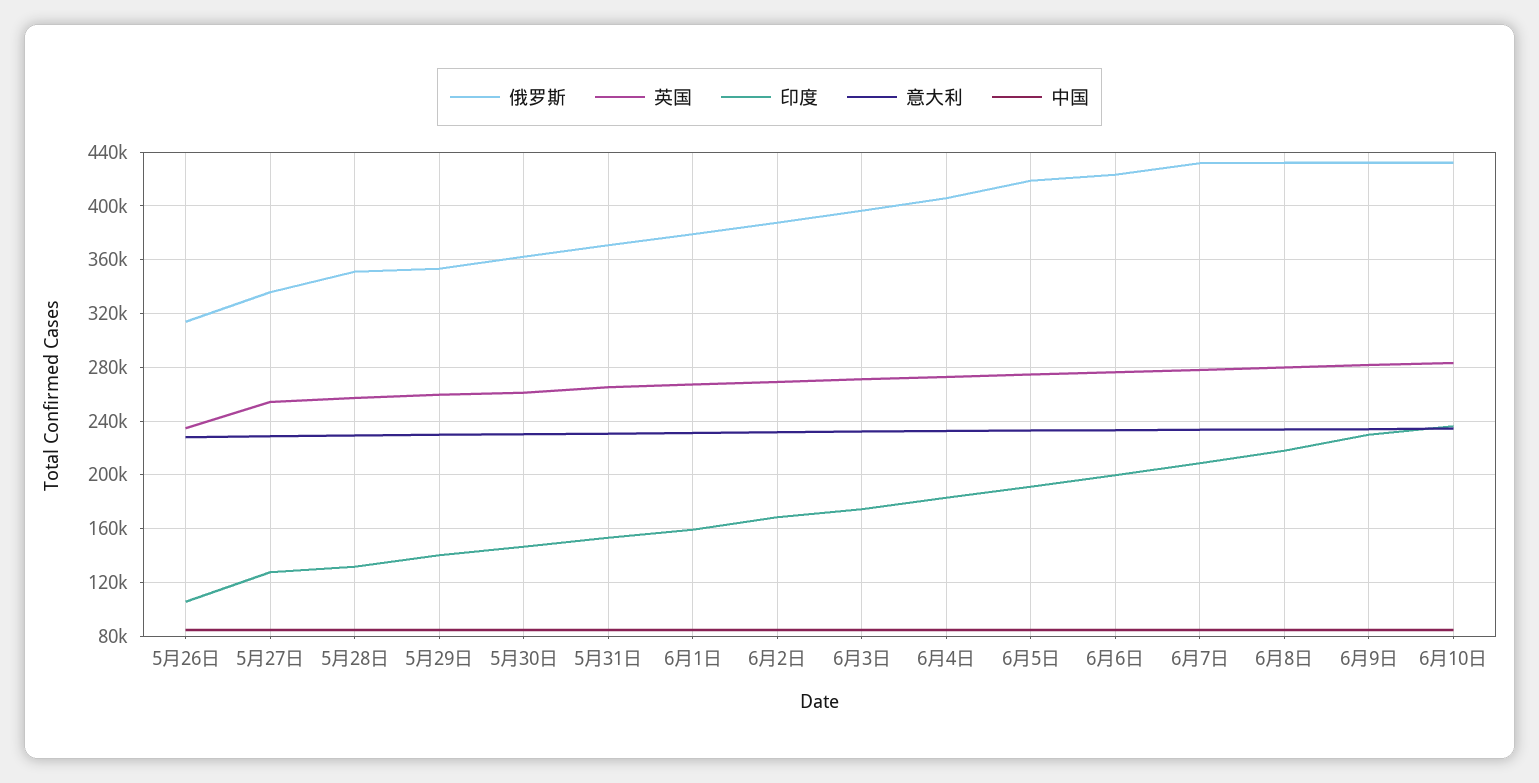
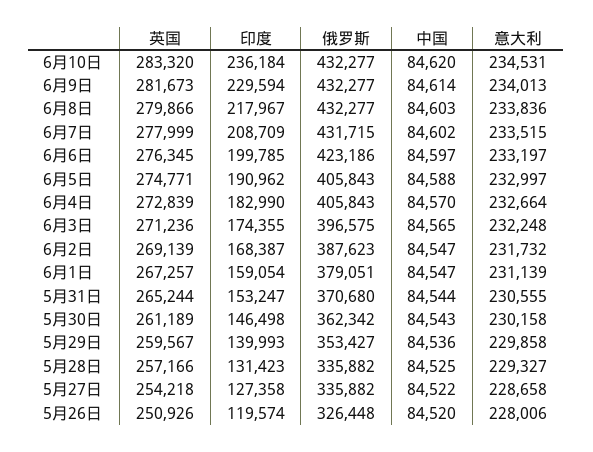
俄罗斯, 5月26日: 315000 -> 326448
英国, 5月26日: 235000 -> 250926
印度, 5月26日: 105000 -> 119574
俄罗斯, 5月28日: 350000 -> 335882
俄罗斯, 6月5日: 420000 -> 405843

